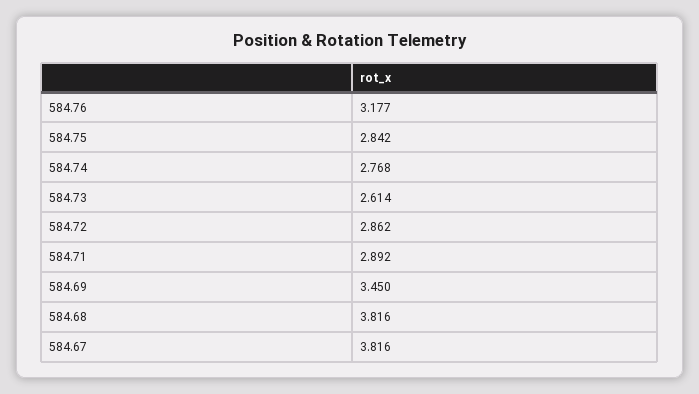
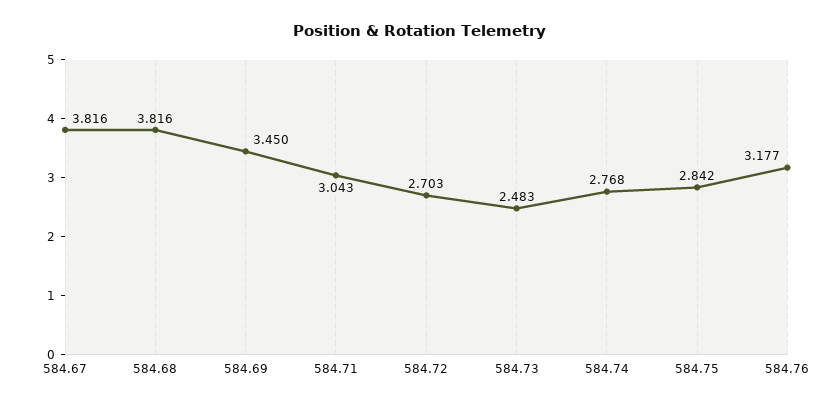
584.73: 2.614 -> 2.483
584.72: 2.862 -> 2.703
584.71: 2.892 -> 3.043

